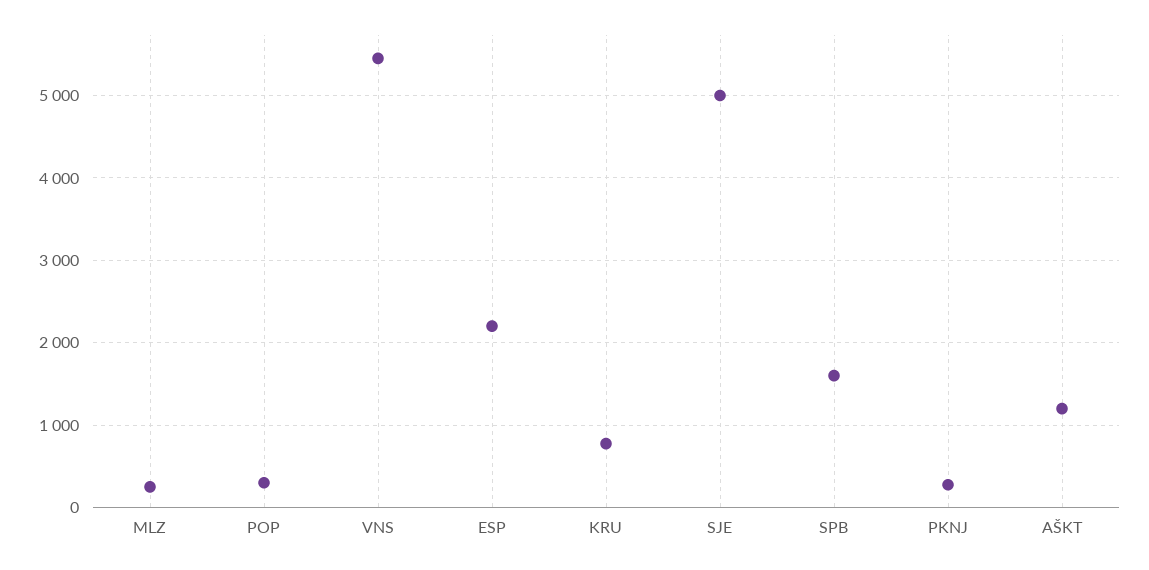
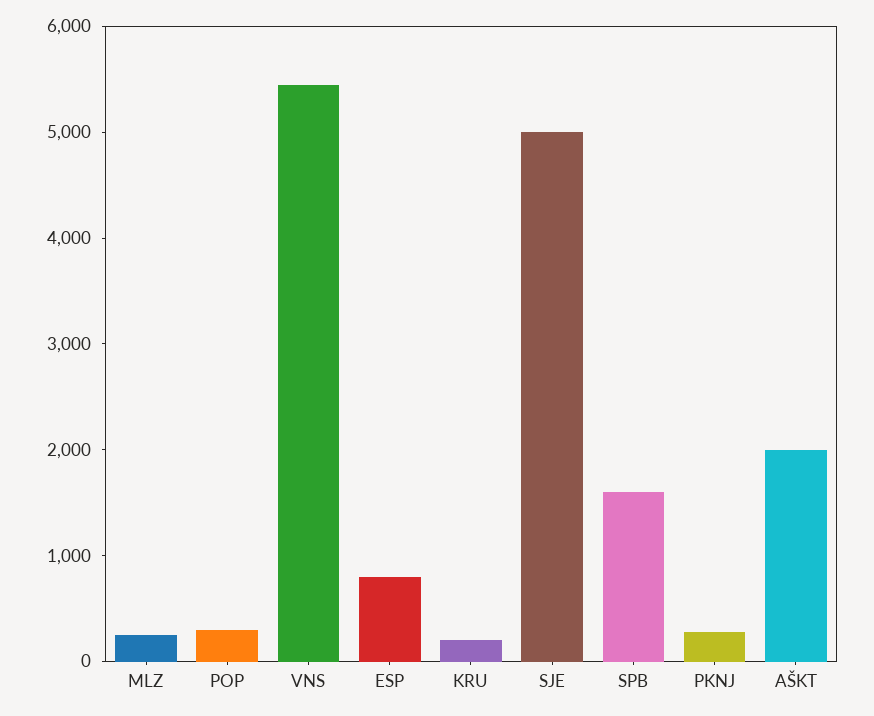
ESP: 2200 -> 800
KRU: 800 -> 200
AŠKT: 1200 -> 2000

